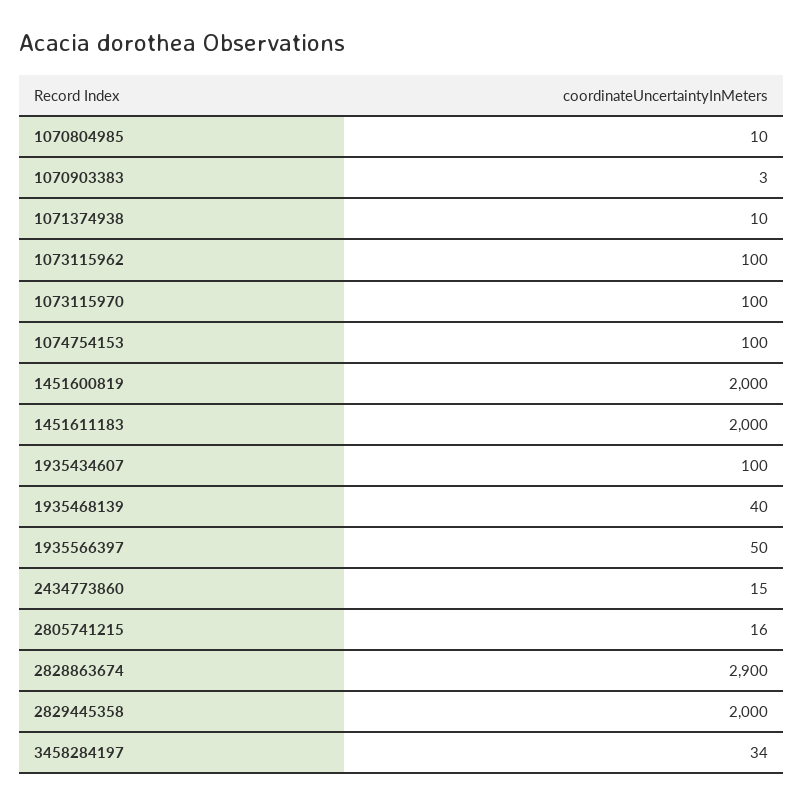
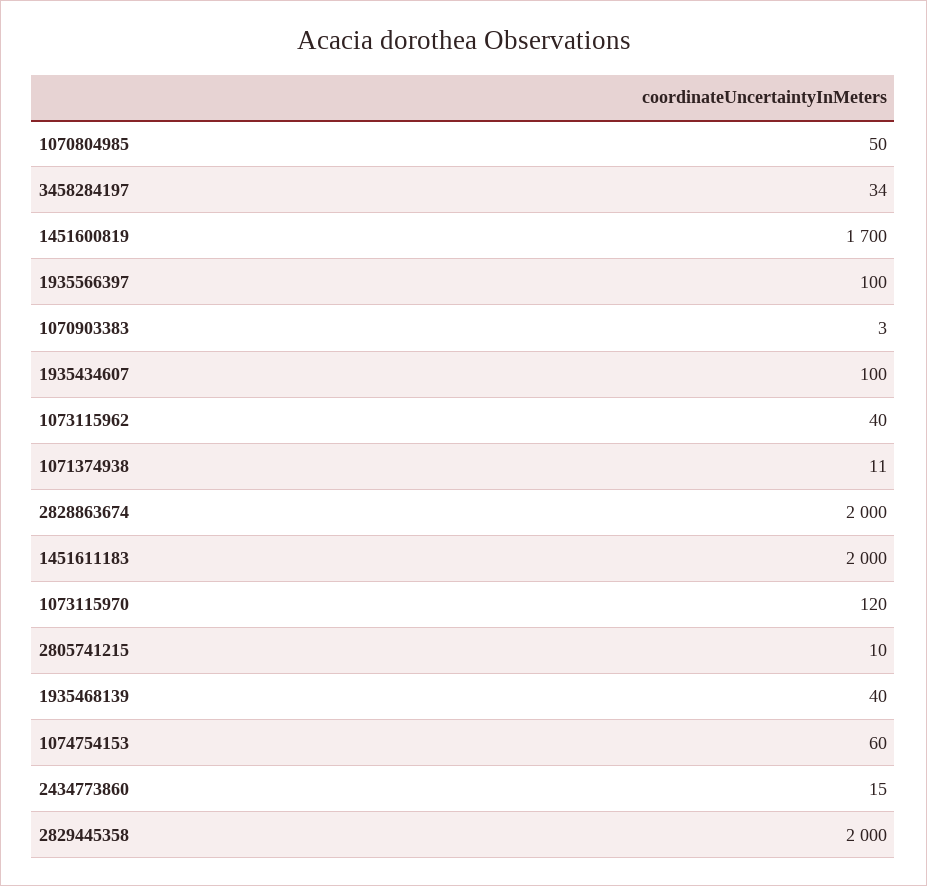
1070804985: 10 -> 50
1071374938: 10 -> 11
1073115962: 100 -> 40
1073115970: 100 -> 120
1074754153: 100 -> 60
1451600819: 2000 -> 1700
1935566397: 50 -> 100
2805741215: 16 -> 10
2828863674: 2900 -> 2000

